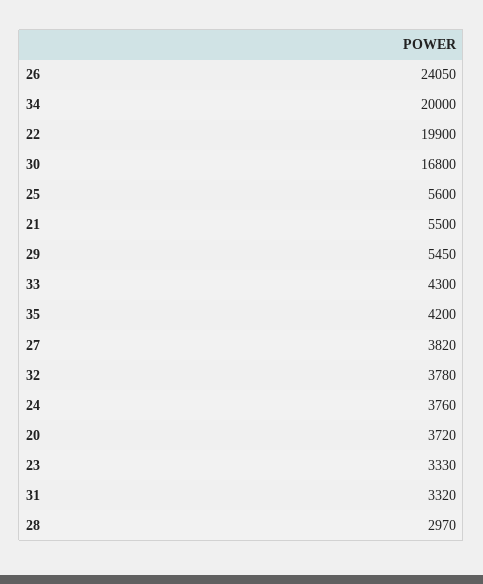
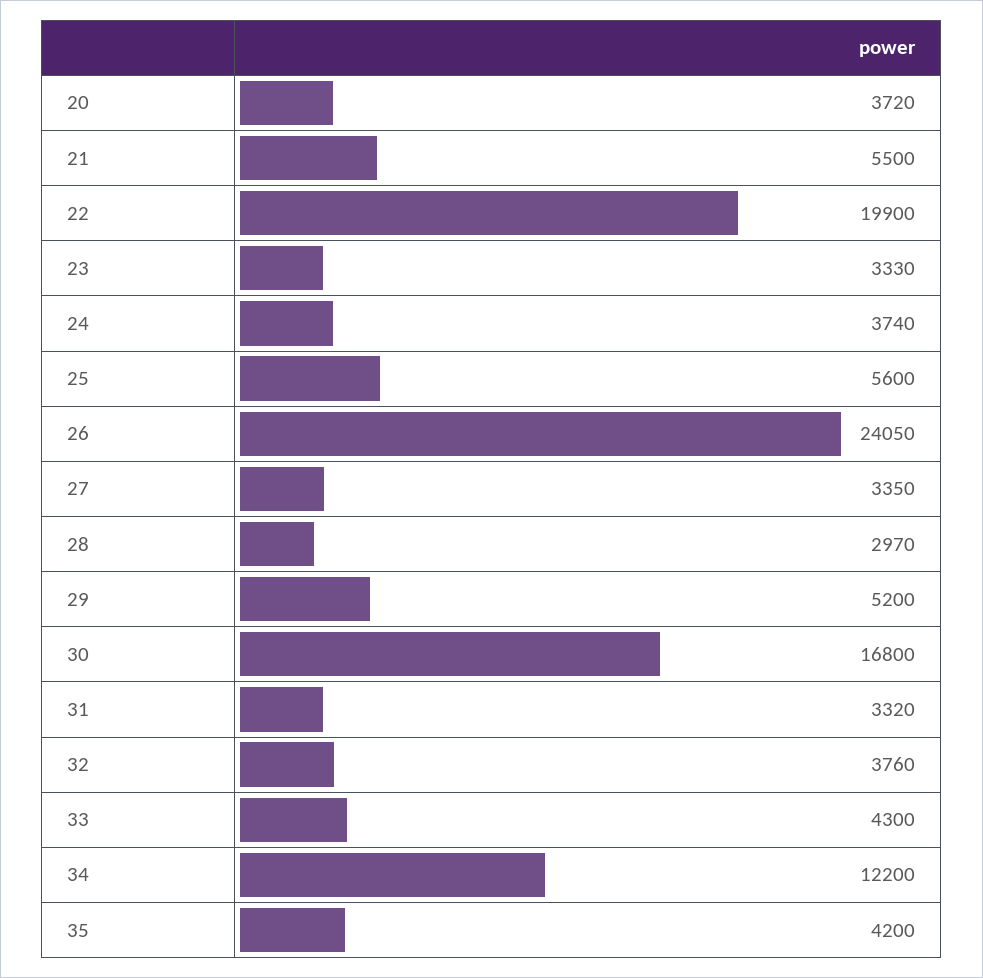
34: 20000 -> 12200
29: 5450 -> 5200
27: 3820 -> 3350
32: 3780 -> 3760
24: 3760 -> 3740

